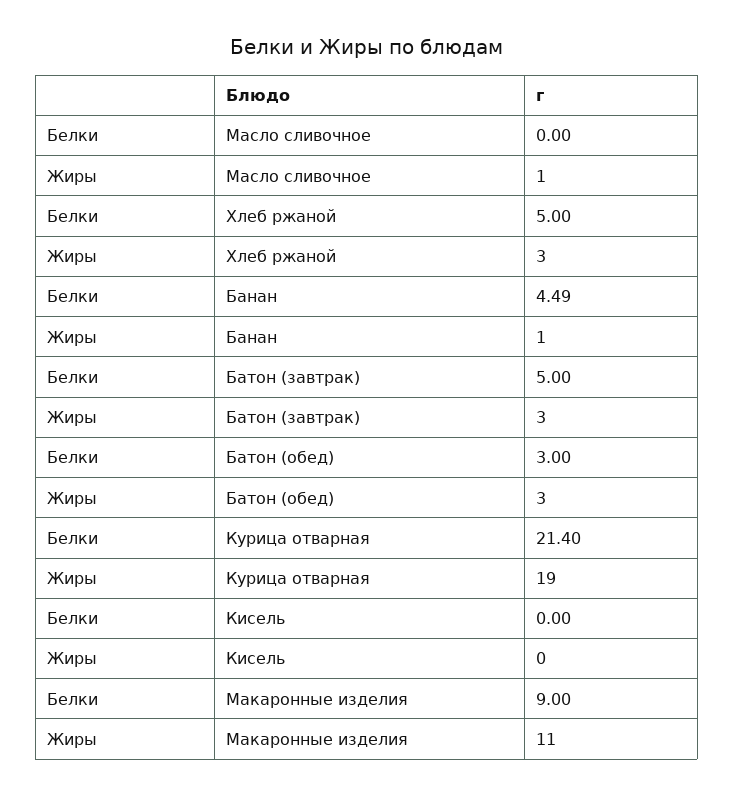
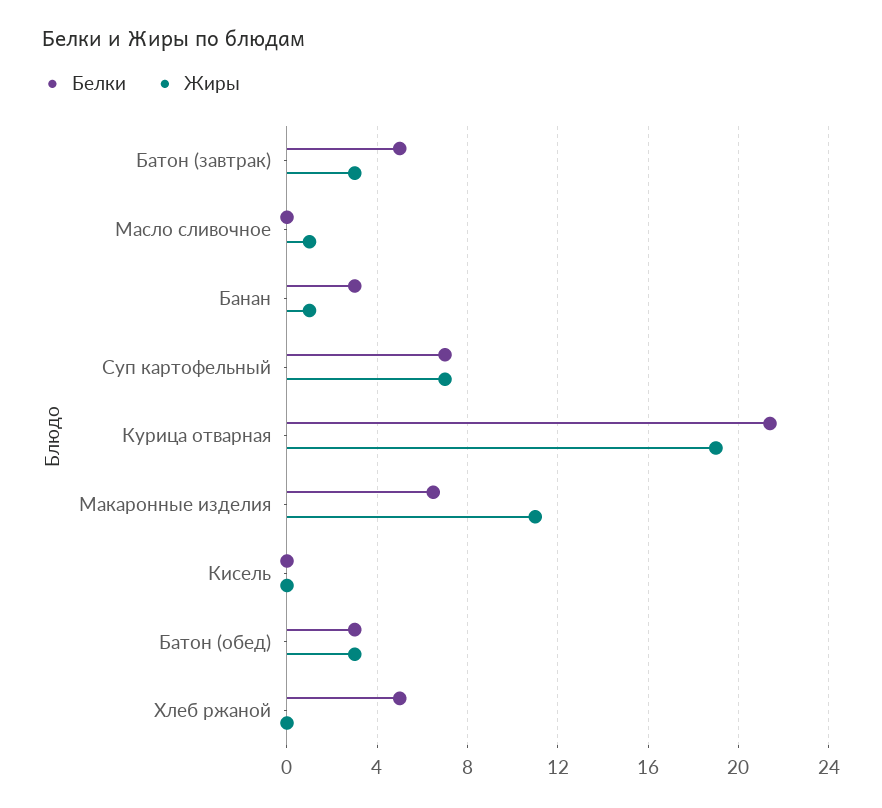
Жиры, Хлеб ржаной: 3 -> 0
Белки, Банан: 4.49 -> 3
Белки, Макаронные изделия: 9 -> 6.5
Белки, Суп картофельный: none -> 7
Жиры, Суп картофельный: none -> 7

